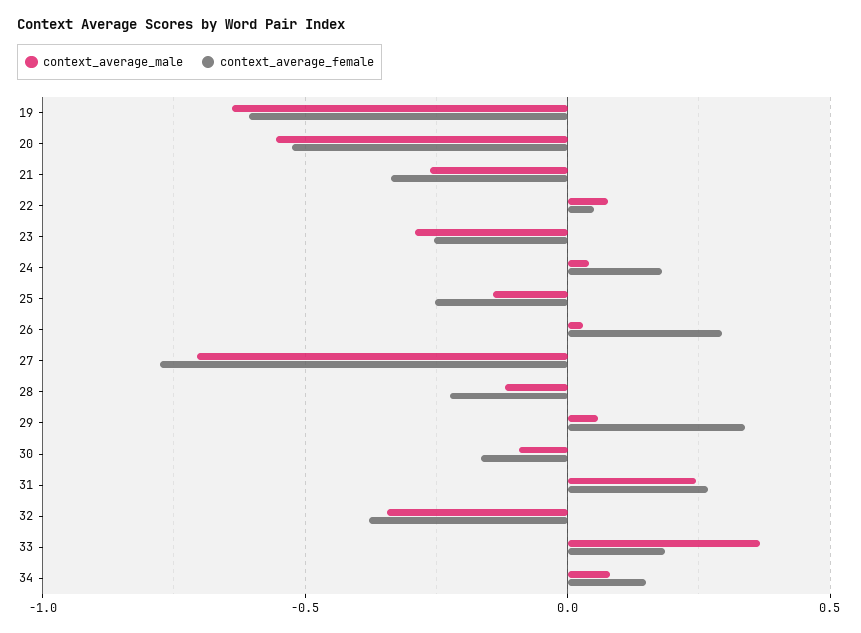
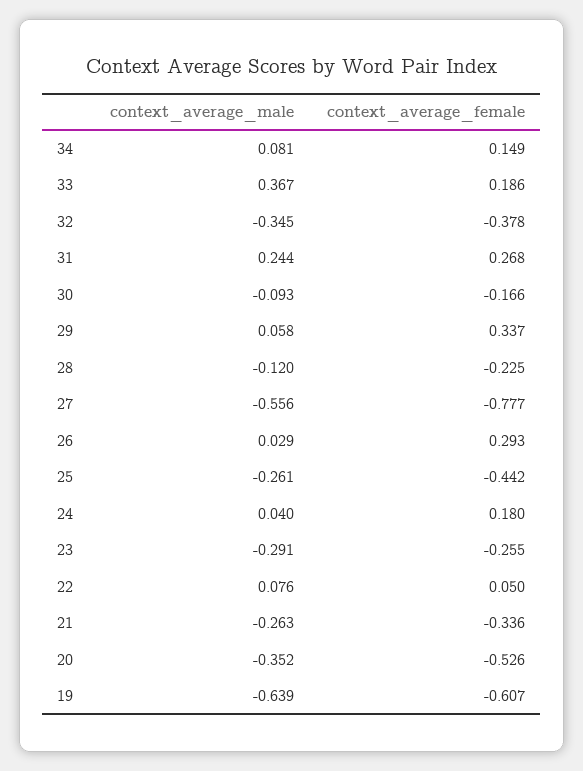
context_average_male, 20: -0.55 -> -0.352
context_average_male, 25: -0.15 -> -0.261
context_average_female, 25: -0.25 -> -0.442
context_average_male, 27: -0.7 -> -0.556

